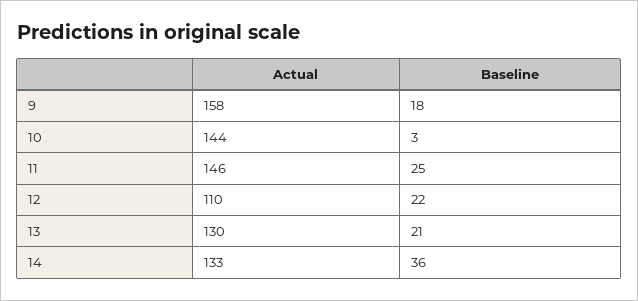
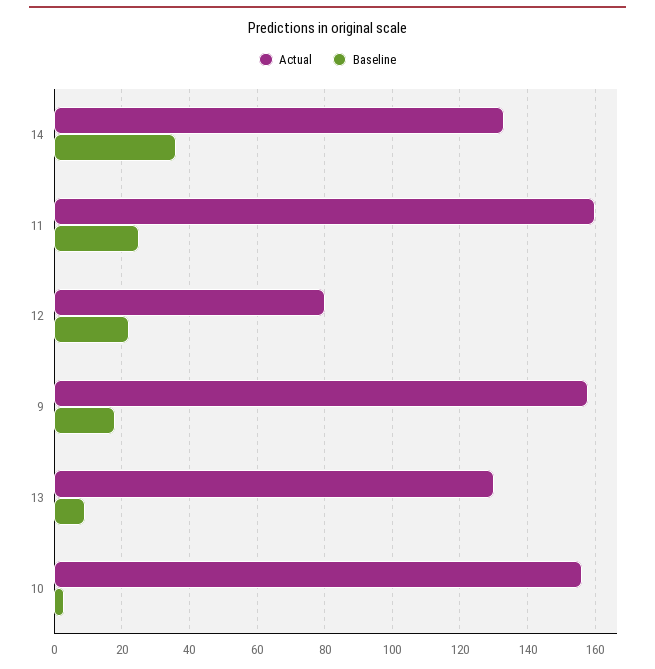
Actual, 10: 144 -> 155
Actual, 11: 146 -> 160
Actual, 12: 110 -> 80
Baseline, 13: 21 -> 10

